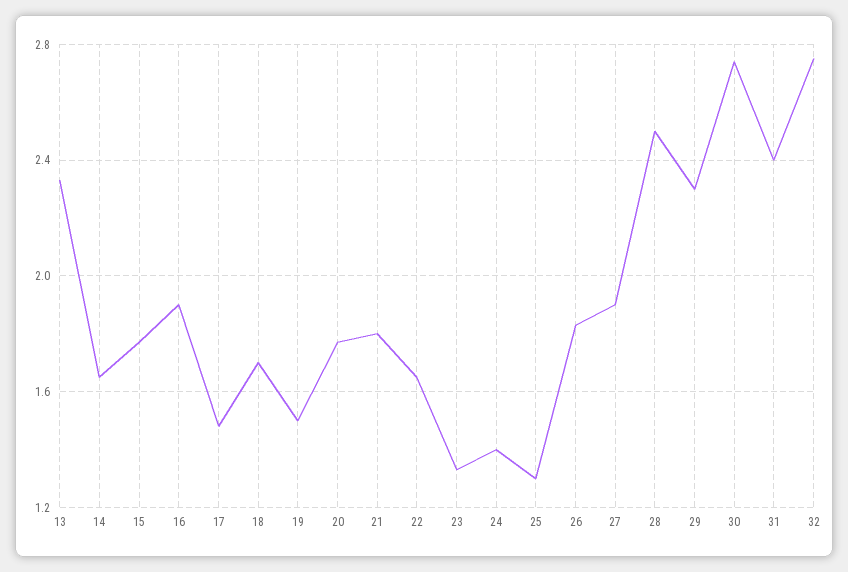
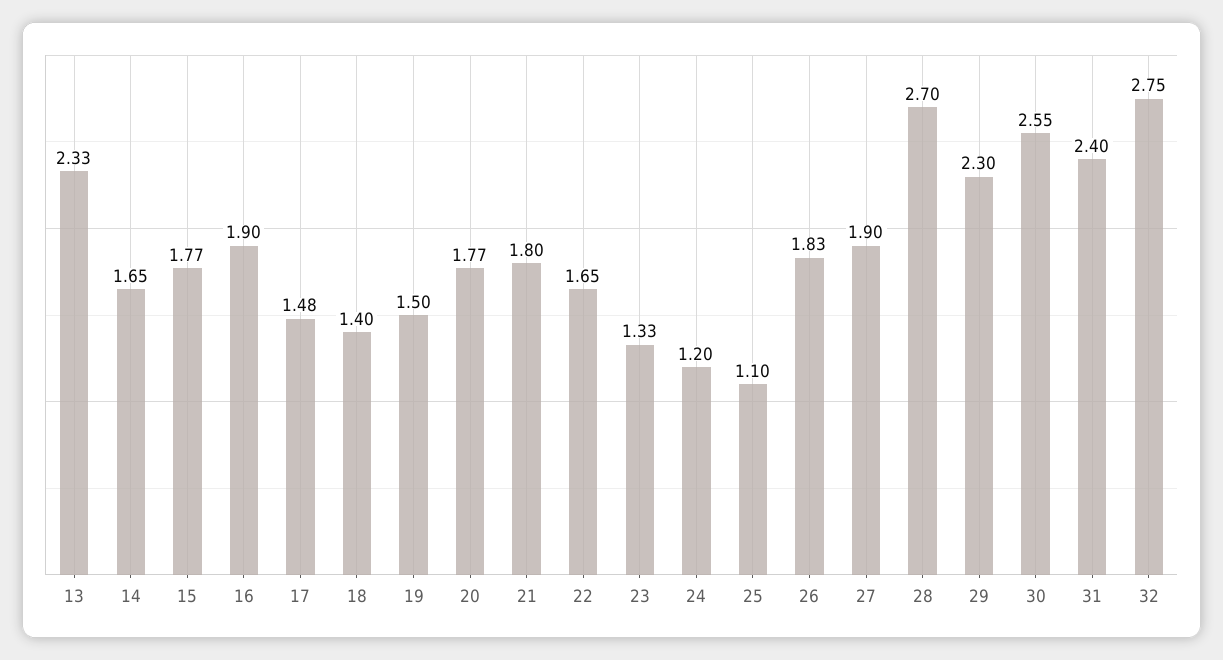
18: 1.7 -> 1.4
24: 1.4 -> 1.2
25: 1.3 -> 1.1
28: 2.5 -> 2.7
30: 2.75 -> 2.55

